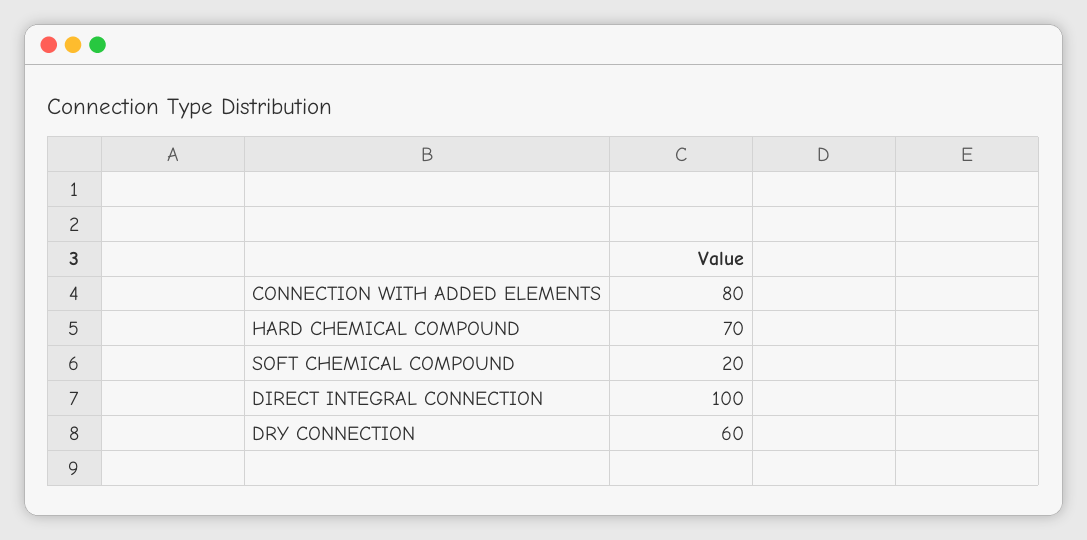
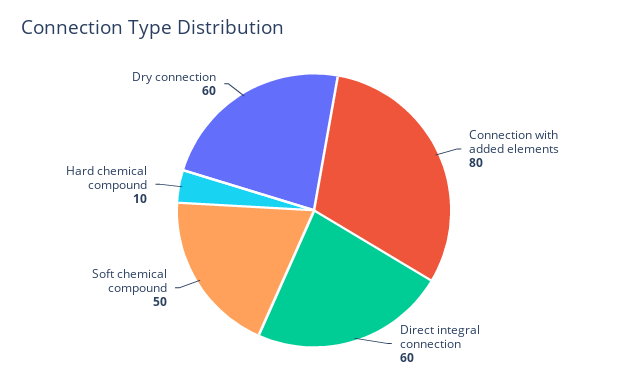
HARD CHEMICAL COMPOUND: 70 -> 10
SOFT CHEMICAL COMPOUND: 20 -> 50
DIRECT INTEGRAL CONNECTION: 100 -> 60

